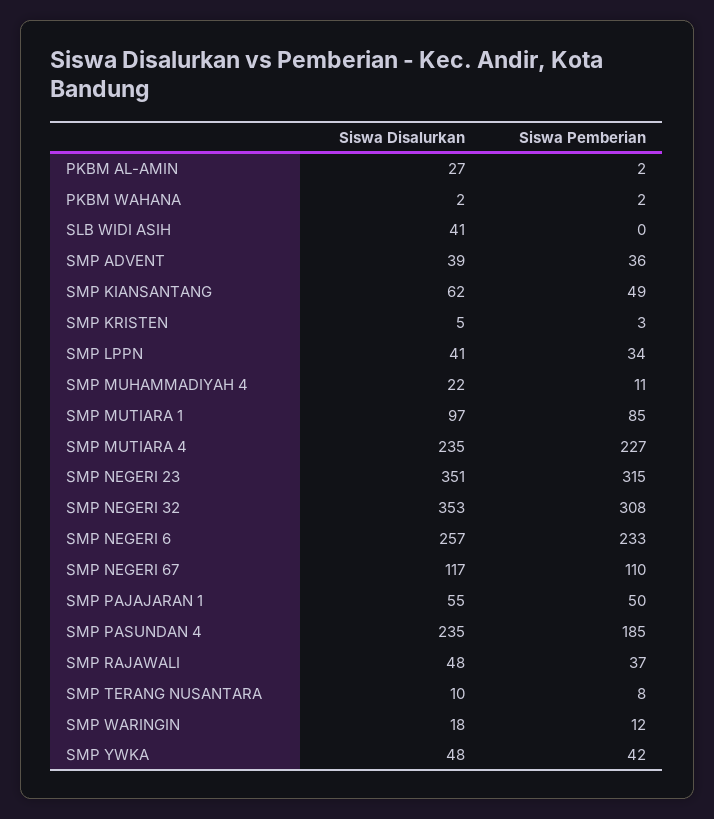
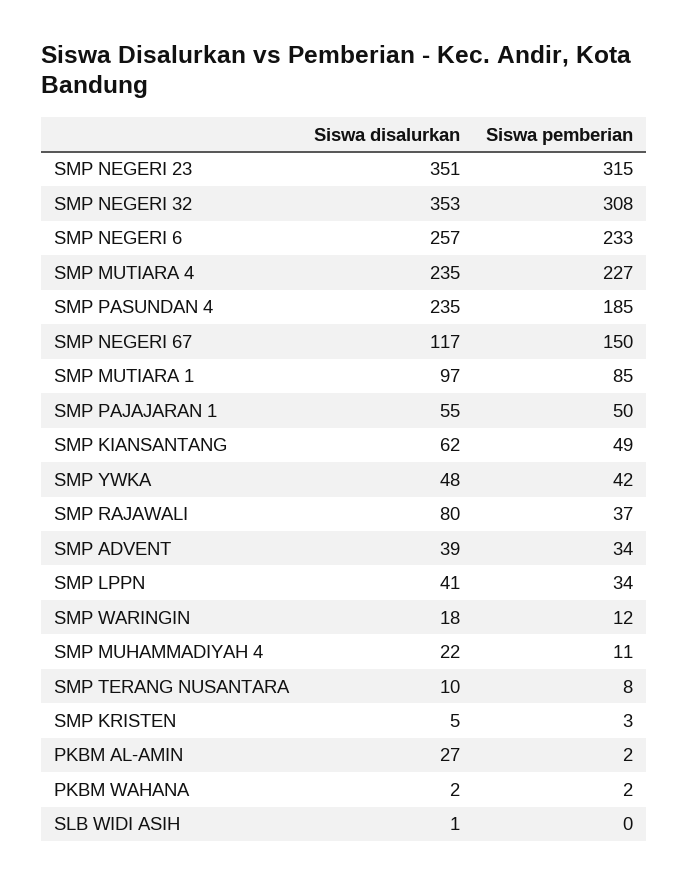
Siswa Disalurkan, SLB WIDI ASIH: 41 -> 1
Siswa Pemberian, SMP ADVENT: 36 -> 34
Siswa Pemberian, SMP NEGERI 67: 110 -> 150
Siswa Disalurkan, SMP RAJAWALI: 48 -> 80

